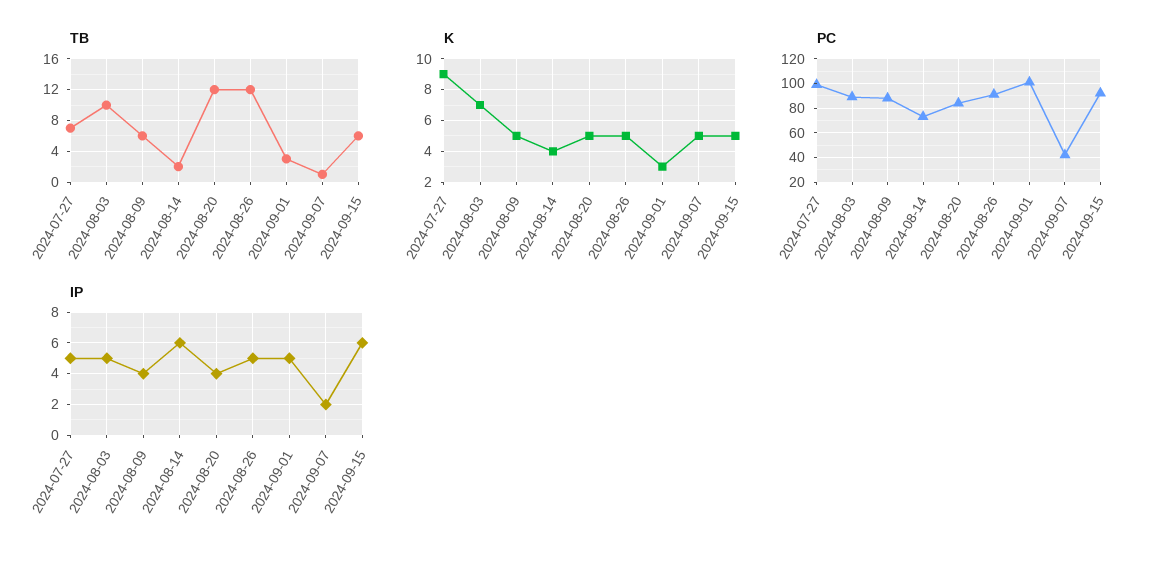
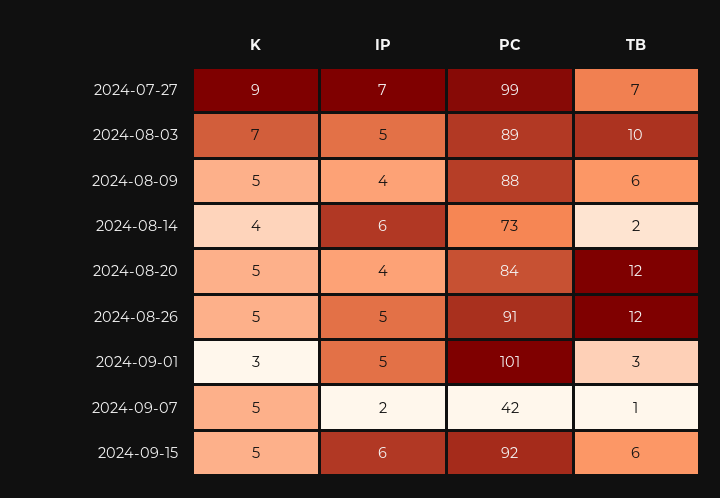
IP, 2024-07-27: 5 -> 7

